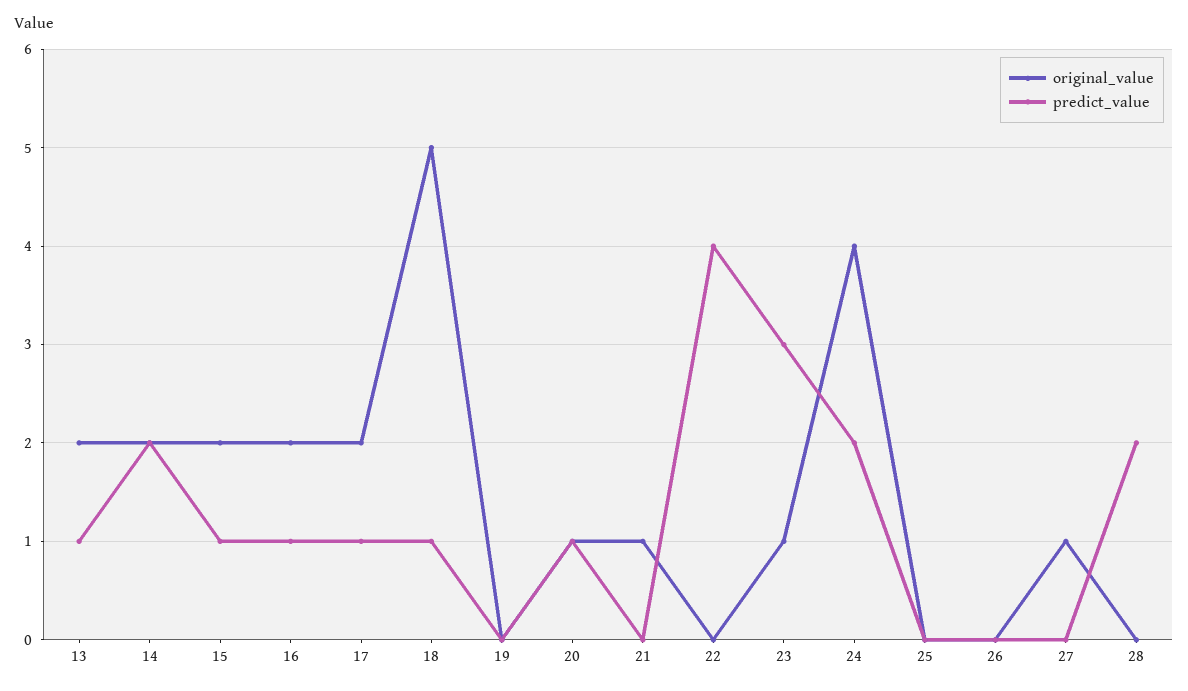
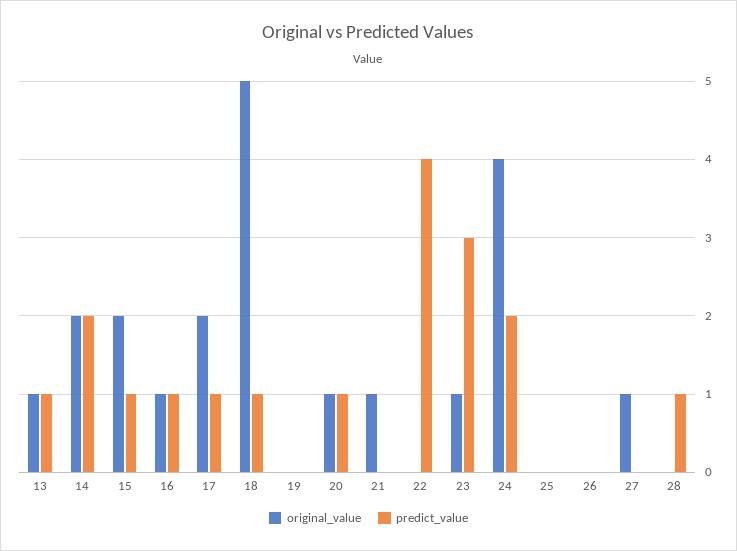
original_value, 13: 2 -> 1
original_value, 16: 2 -> 1
predict_value, 28: 2 -> 1

